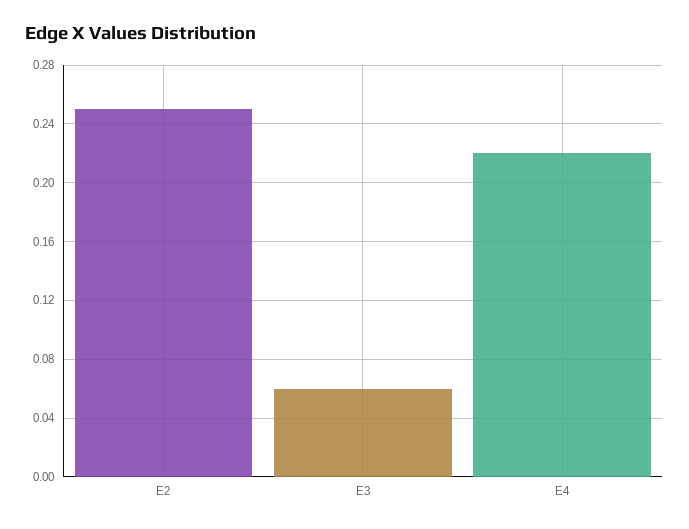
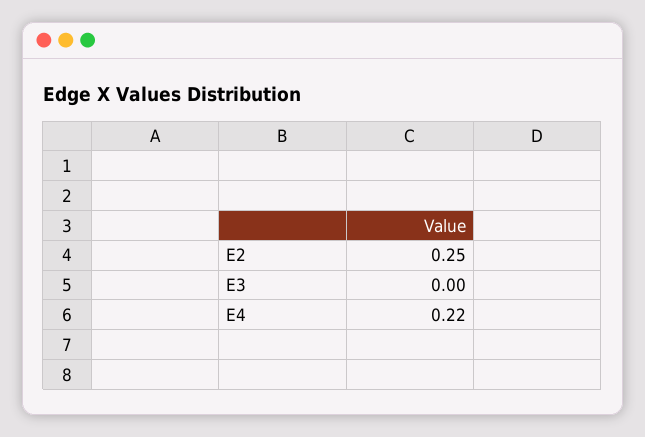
E3: 0.06 -> 0

